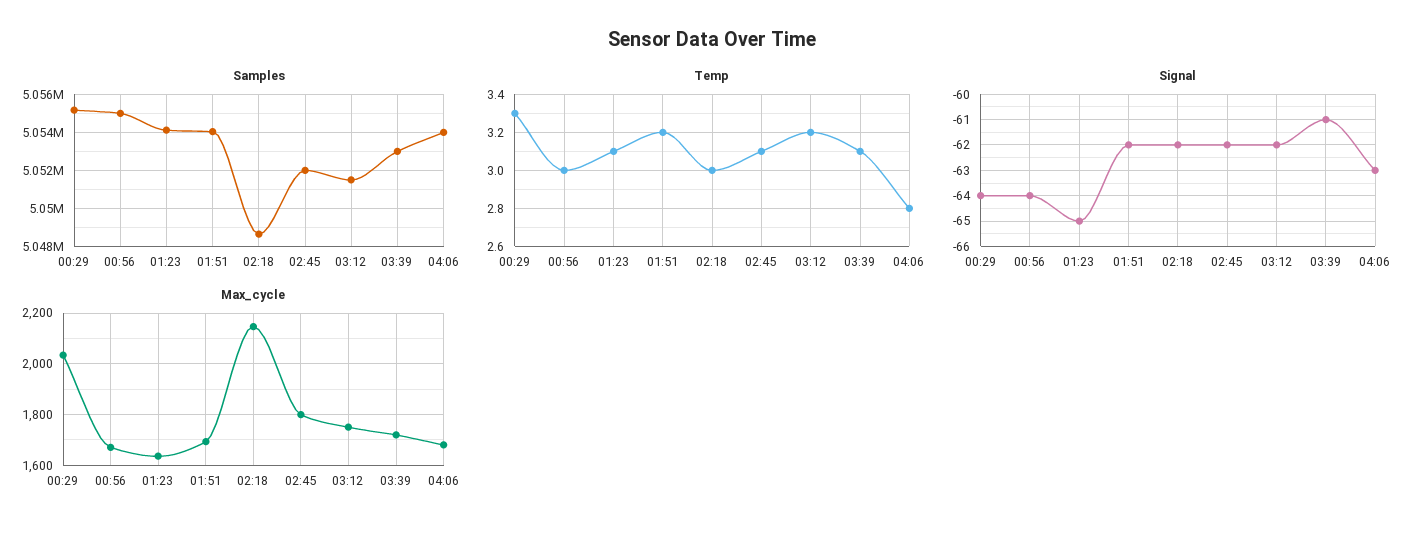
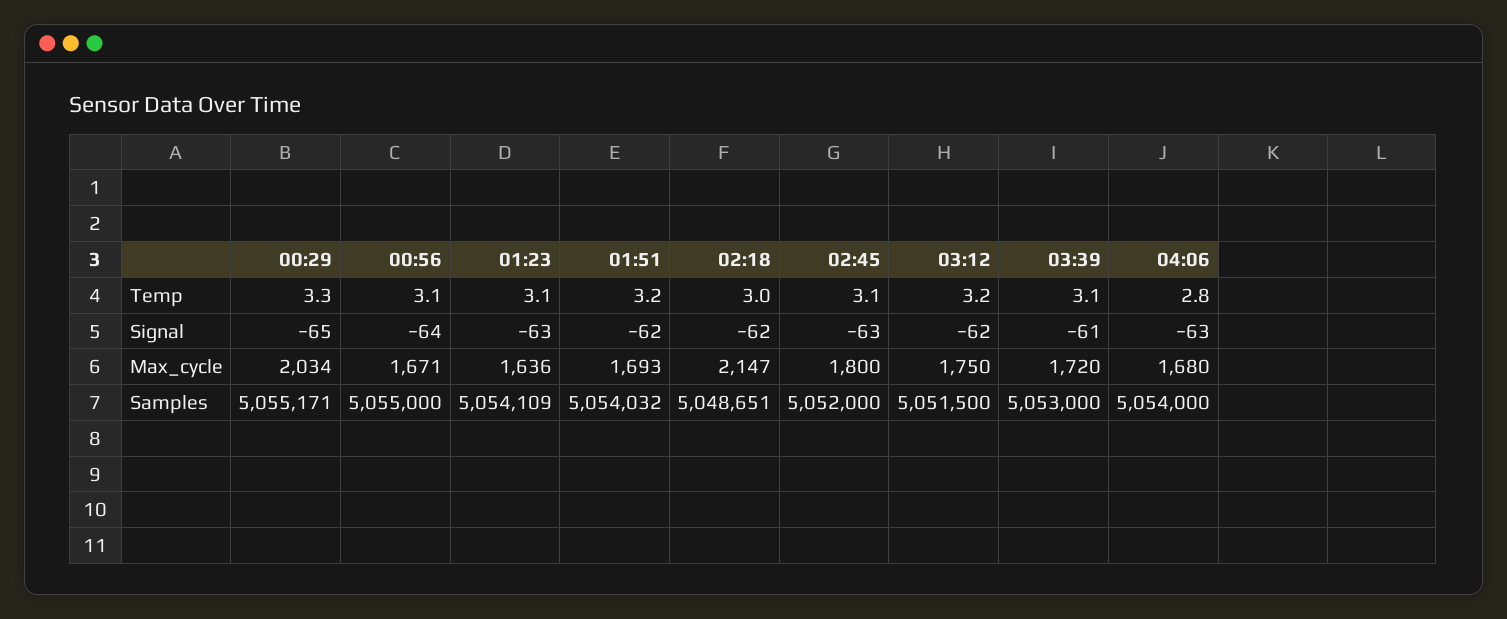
Temp, 00:56: 3 -> 3.1
Signal, 00:29: -64 -> -65
Signal, 01:23: -65 -> -63
Signal, 02:45: -62 -> -63

